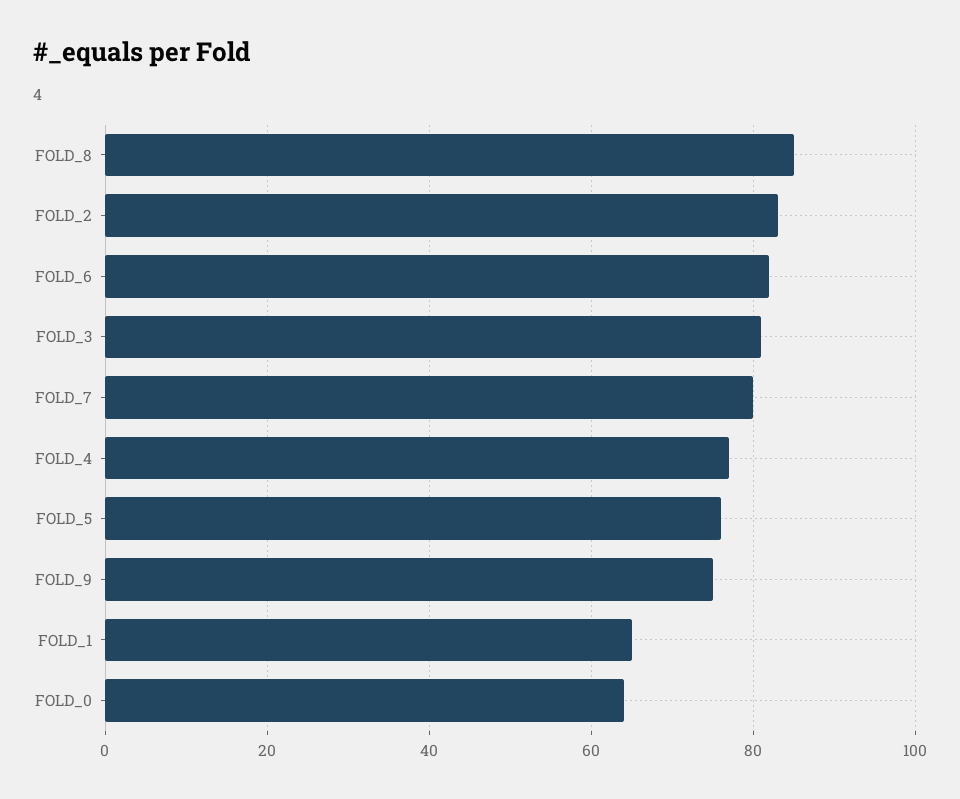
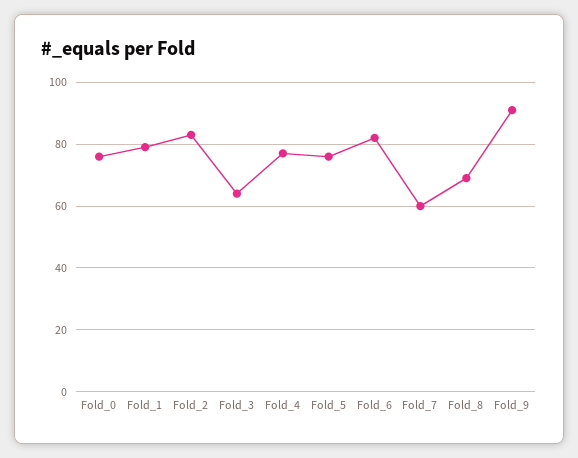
FOLD_8: 85 -> 70
FOLD_3: 80 -> 65
FOLD_7: 80 -> 60
FOLD_9: 75 -> 90
FOLD_1: 65 -> 80
FOLD_0: 65 -> 75

